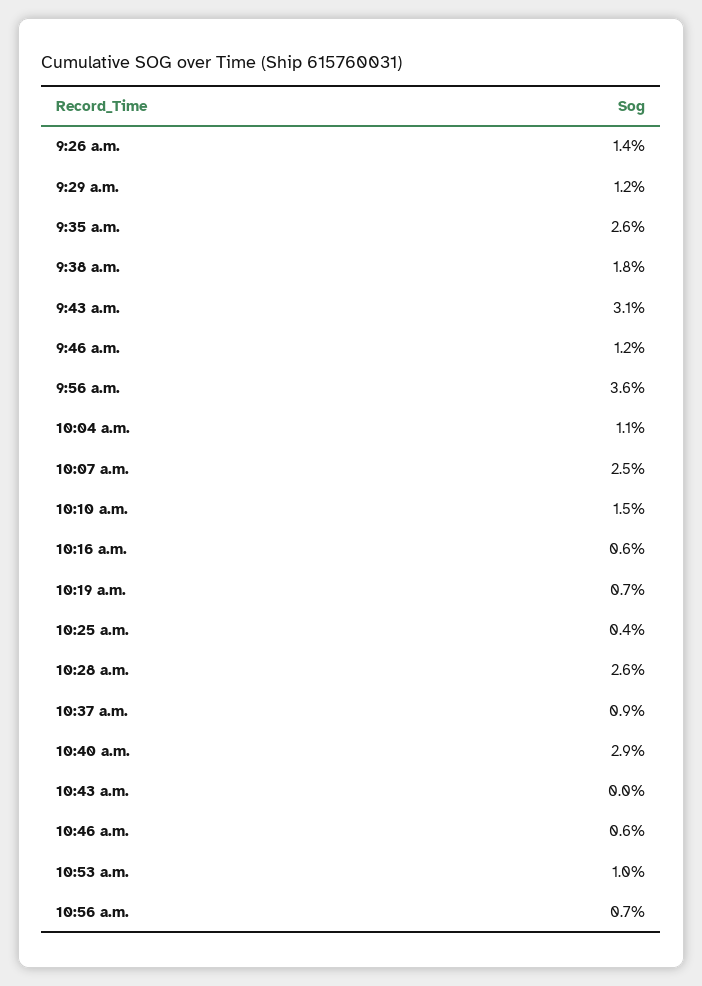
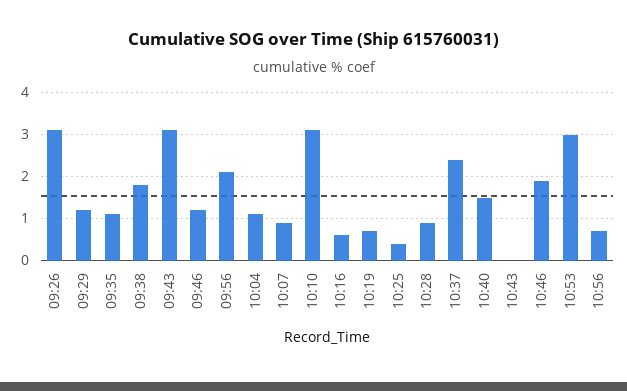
9:26 a.m.: 1.4 -> 3
9:35 a.m.: 2.6 -> 1
9:56 a.m.: 3.6 -> 2
10:07 a.m.: 2.5 -> 1
10:10 a.m.: 1.5 -> 3
10:28 a.m.: 2.6 -> 1
10:37 a.m.: 0.9 -> 2.5
10:40 a.m.: 2.9 -> 1.5
10:46 a.m.: 0.6 -> 2
10:53 a.m.: 1 -> 3

